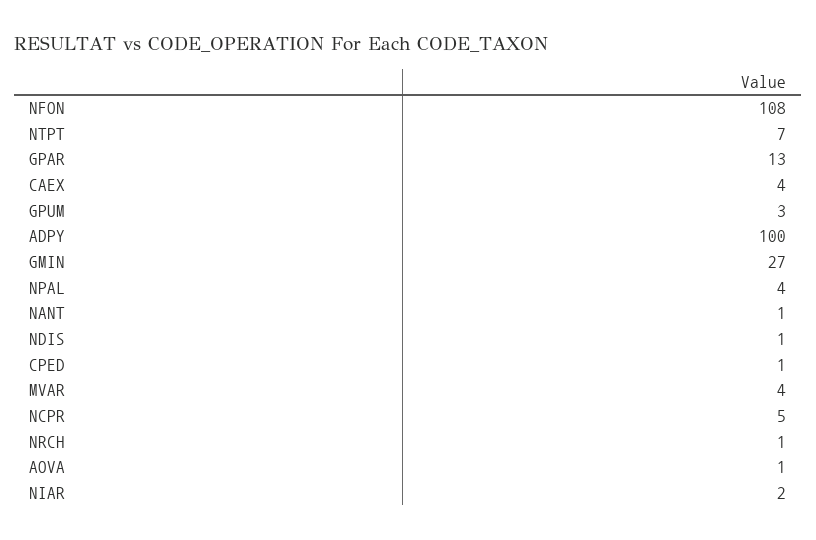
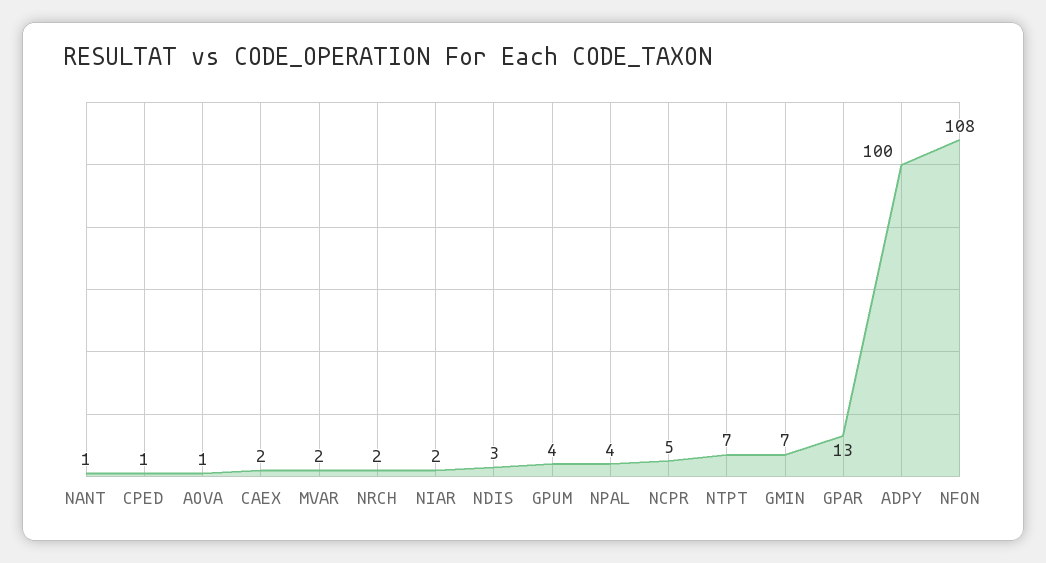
CAEX: 4 -> 2
GPUM: 3 -> 4
GMIN: 27 -> 7
NDIS: 1 -> 3
MVAR: 4 -> 2
NRCH: 1 -> 2

